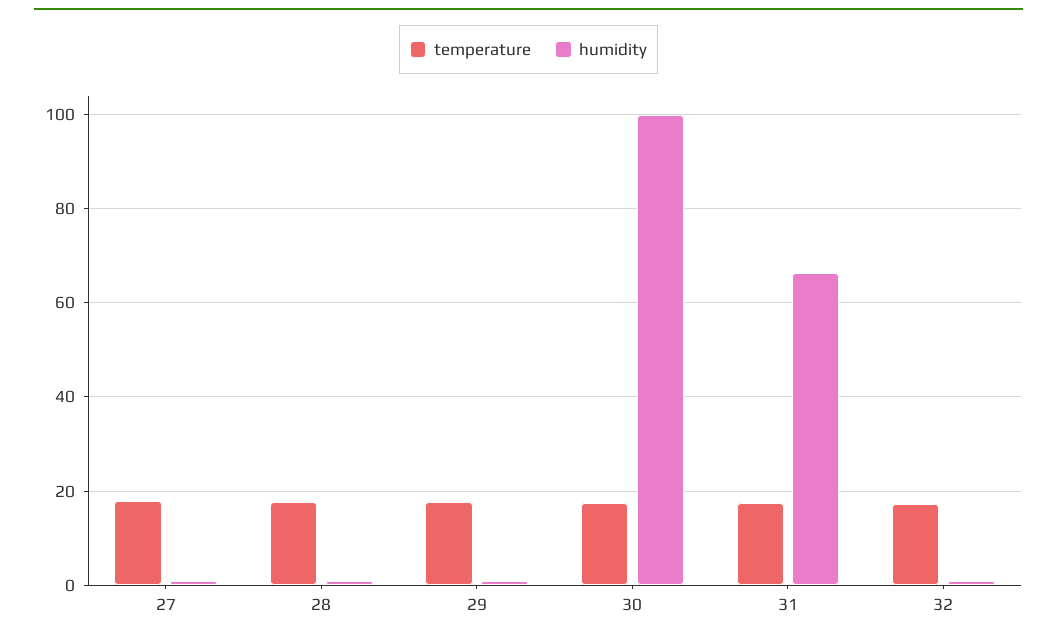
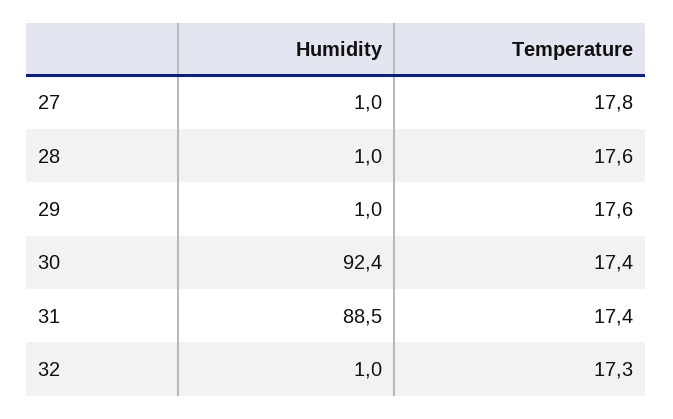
humidity, 30: 100 -> 92.4
humidity, 31: 66 -> 88.5

